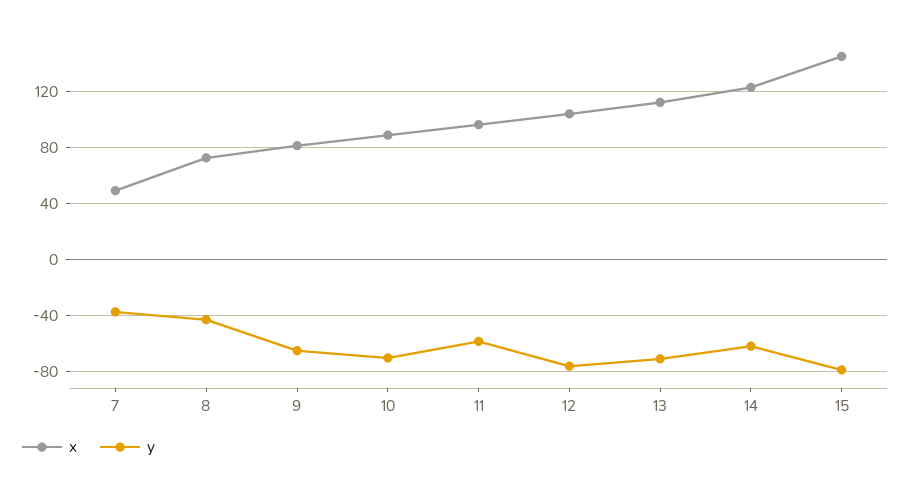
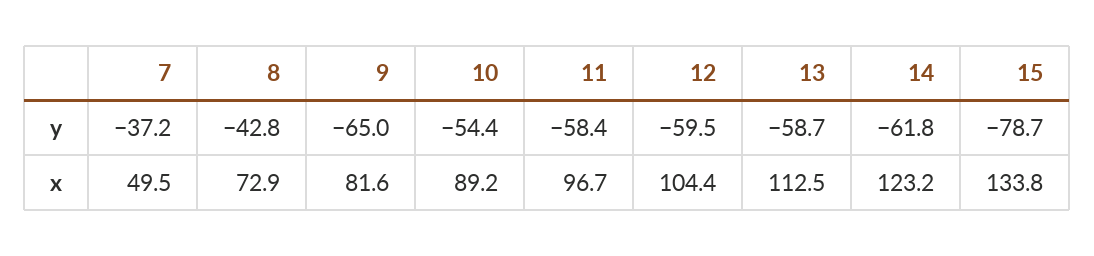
y, 10: -70 -> -54.4
y, 12: -75 -> -59.5
y, 13: -70 -> -58.7
x, 15: 145 -> 133.8

